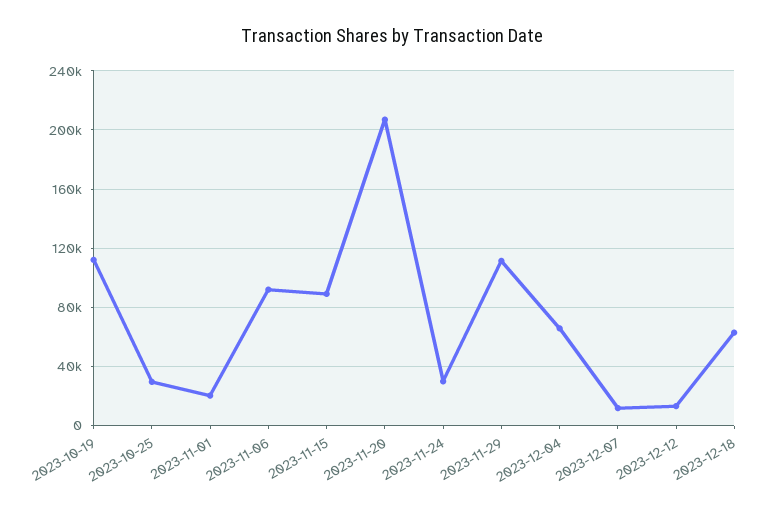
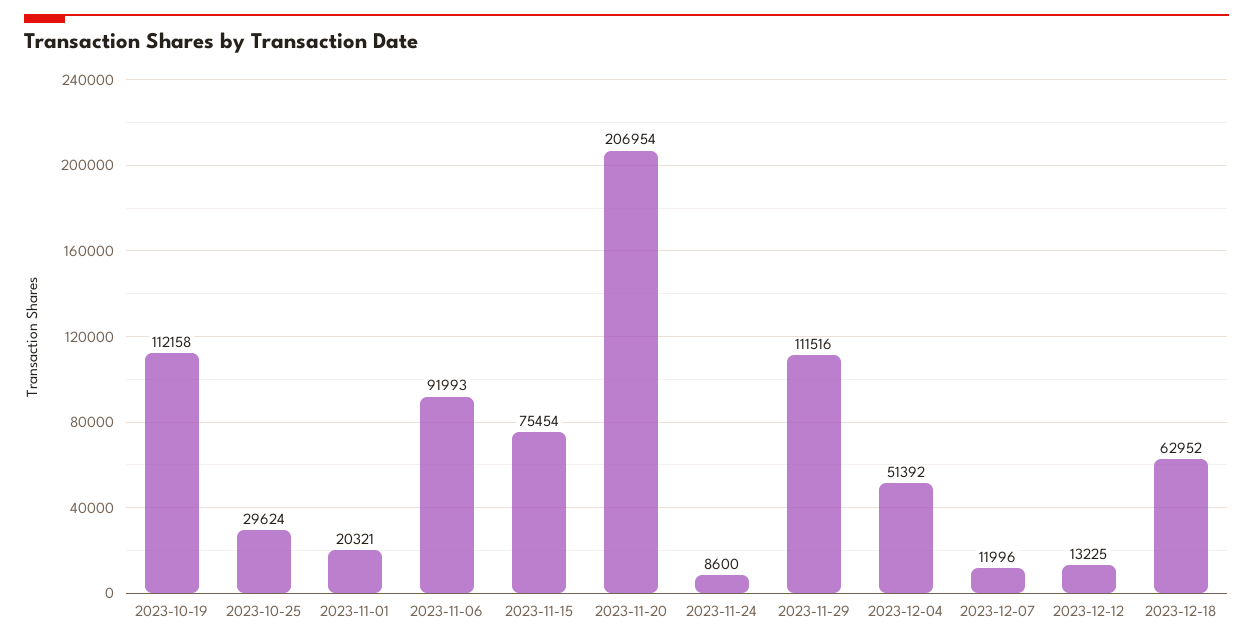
2023-11-15: 90000 -> 75454
2023-11-24: 30000 -> 8600
2023-12-04: 65000 -> 51392

